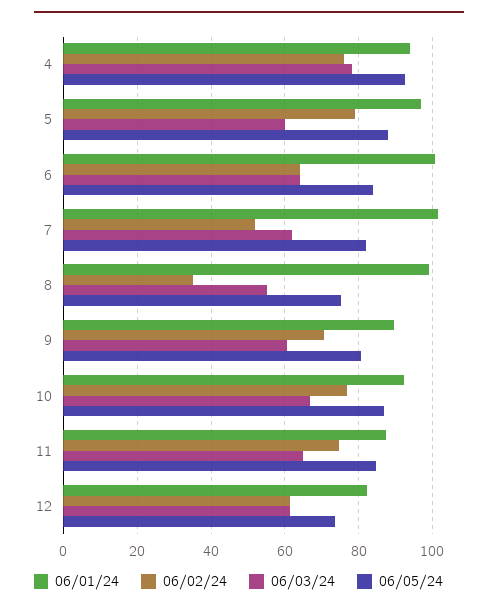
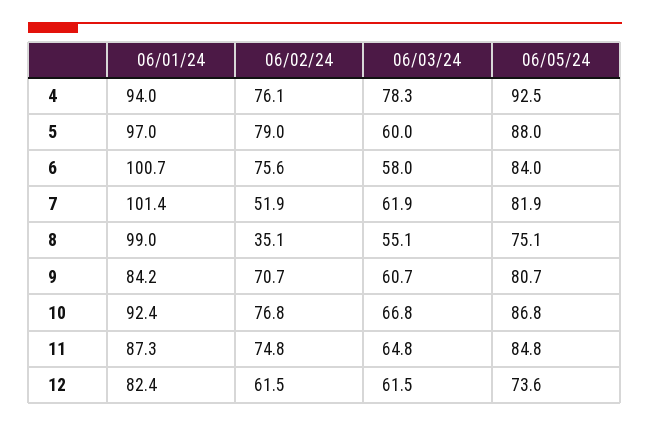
06/02/24, 6: 64 -> 75.6
06/03/24, 6: 64 -> 58
06/01/24, 9: 90 -> 84.2

